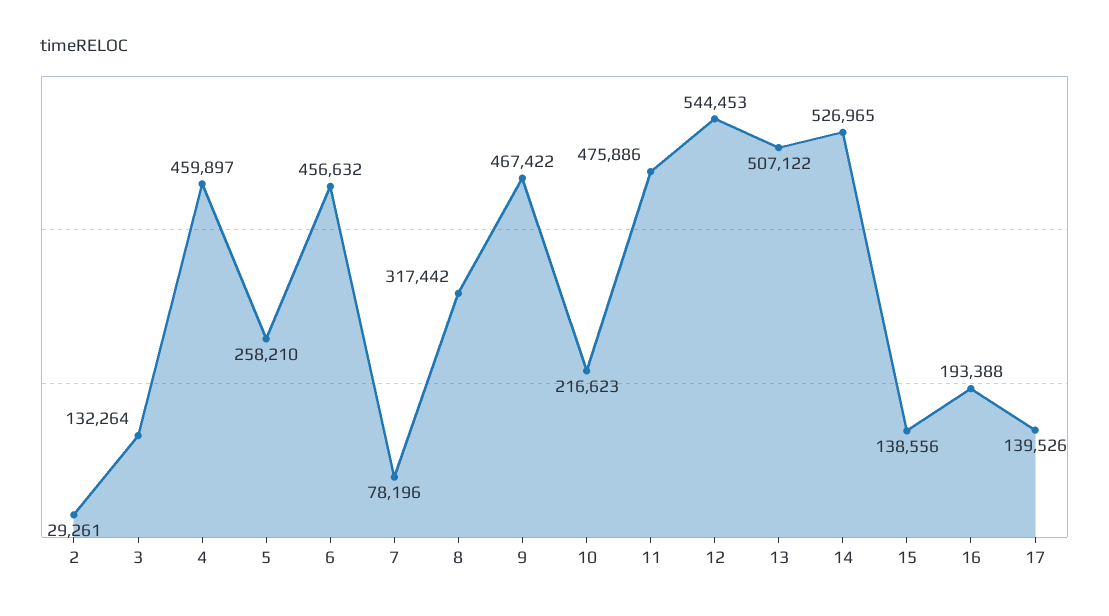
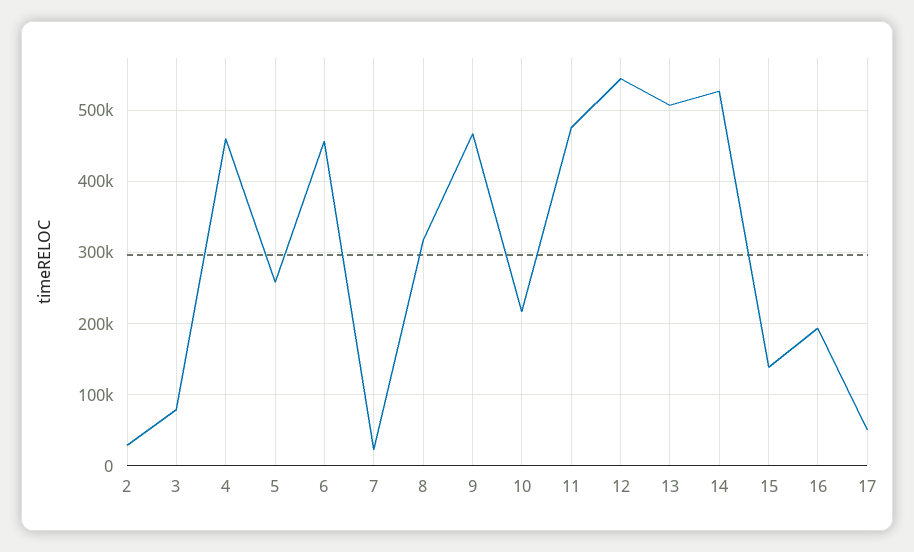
3: 132264 -> 80000
7: 78196 -> 20000
17: 139526 -> 50000

